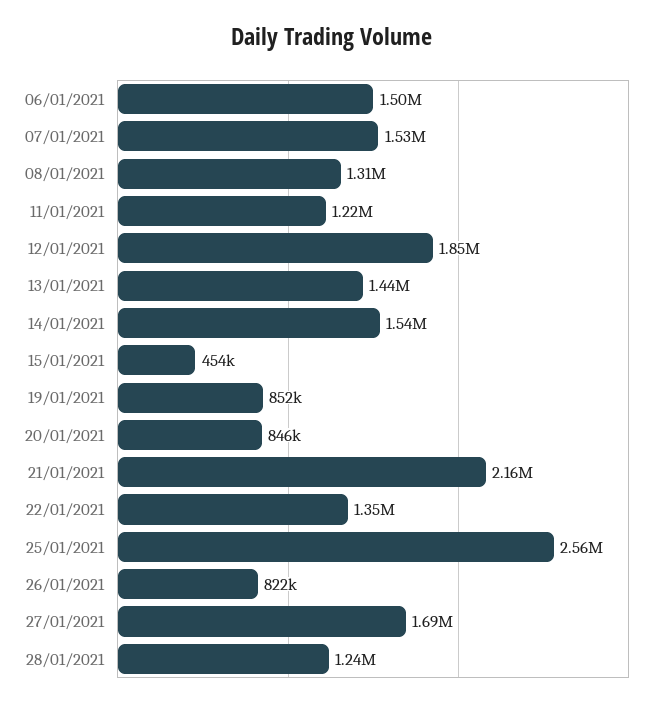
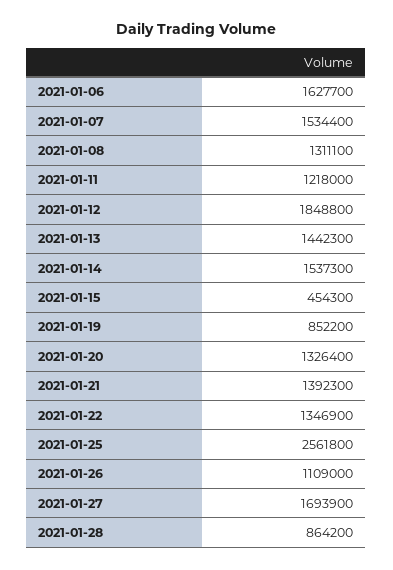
06/01/2021: 1500000 -> 1627700
20/01/2021: 846000 -> 1326400
21/01/2021: 2160000 -> 1392300
26/01/2021: 822000 -> 1109000
28/01/2021: 1240000 -> 864200

